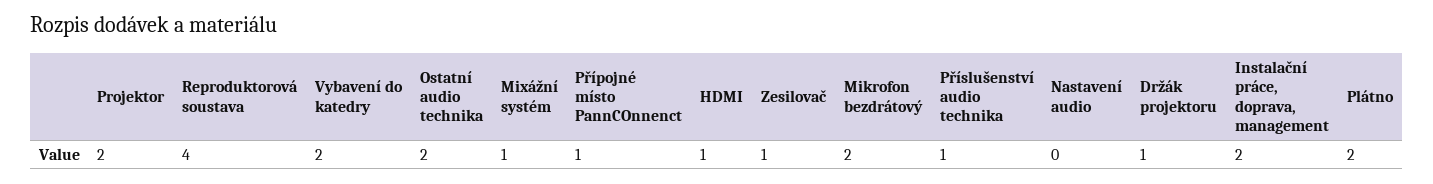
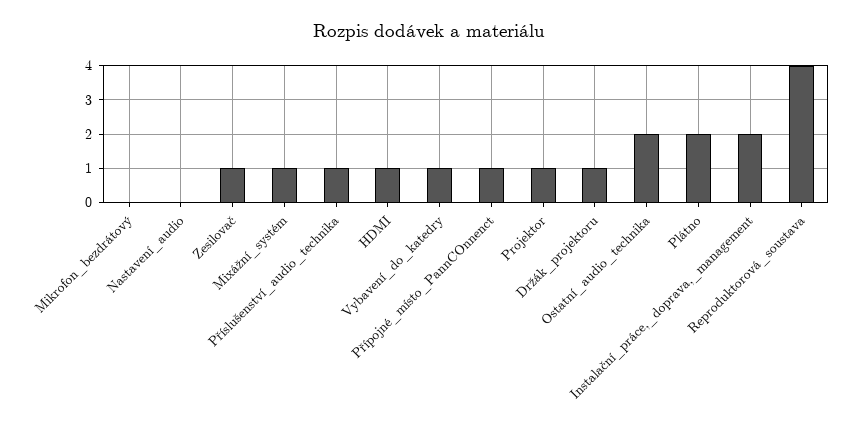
Projektor: 2 -> 1
Vybavení do katedry: 2 -> 1
Mikrofon bezdrátový: 2 -> 0

